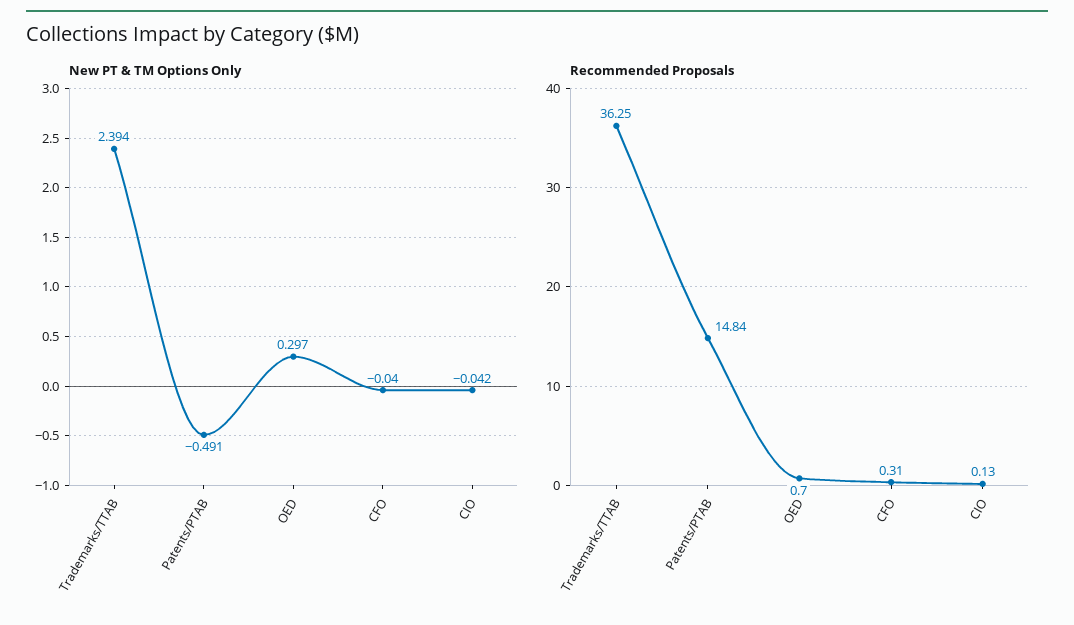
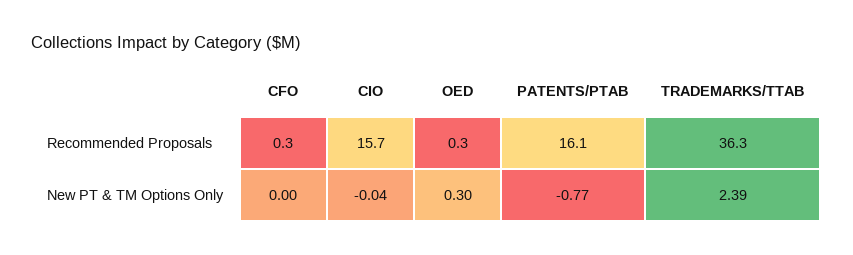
New PT & TM Options Only, Patents/PTAB: -0.491 -> -0.77
New PT & TM Options Only, CFO: -0.04 -> 0
Recommended Proposals, Patents/PTAB: 14.84 -> 16.1
Recommended Proposals, OED: 0.7 -> 0.3
Recommended Proposals, CIO: 0.13 -> 15.7

